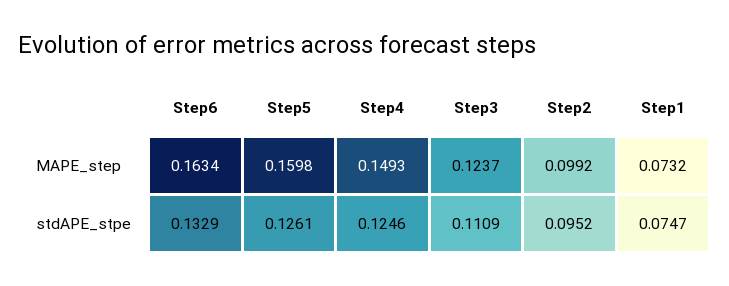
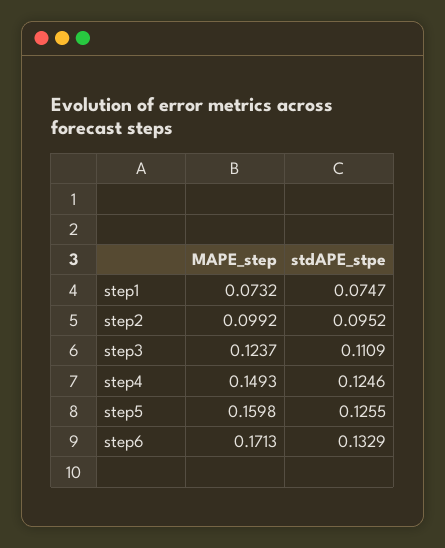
Step6, MAPE_step: 0.1634 -> 0.1713
Step5, stdAPE_stpe: 0.1261 -> 0.1255

